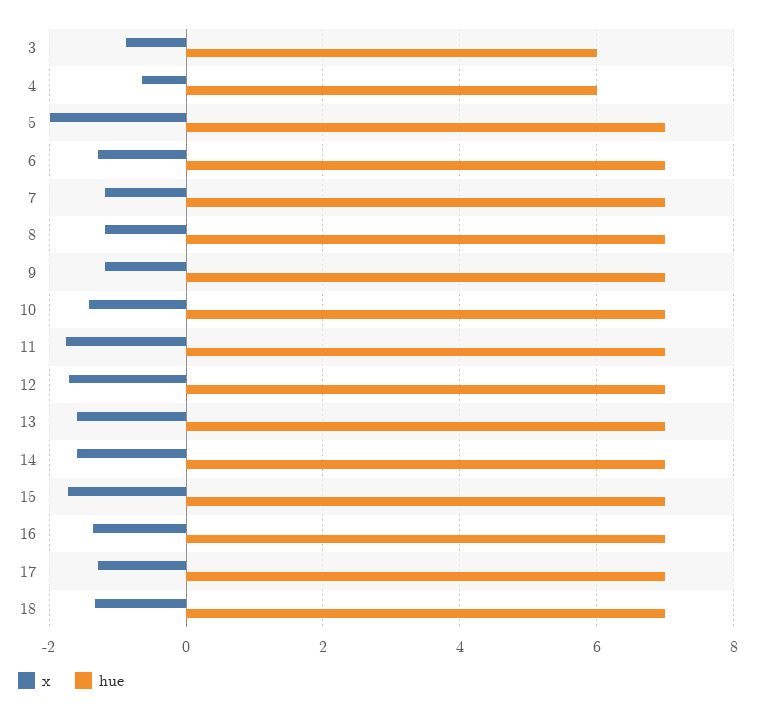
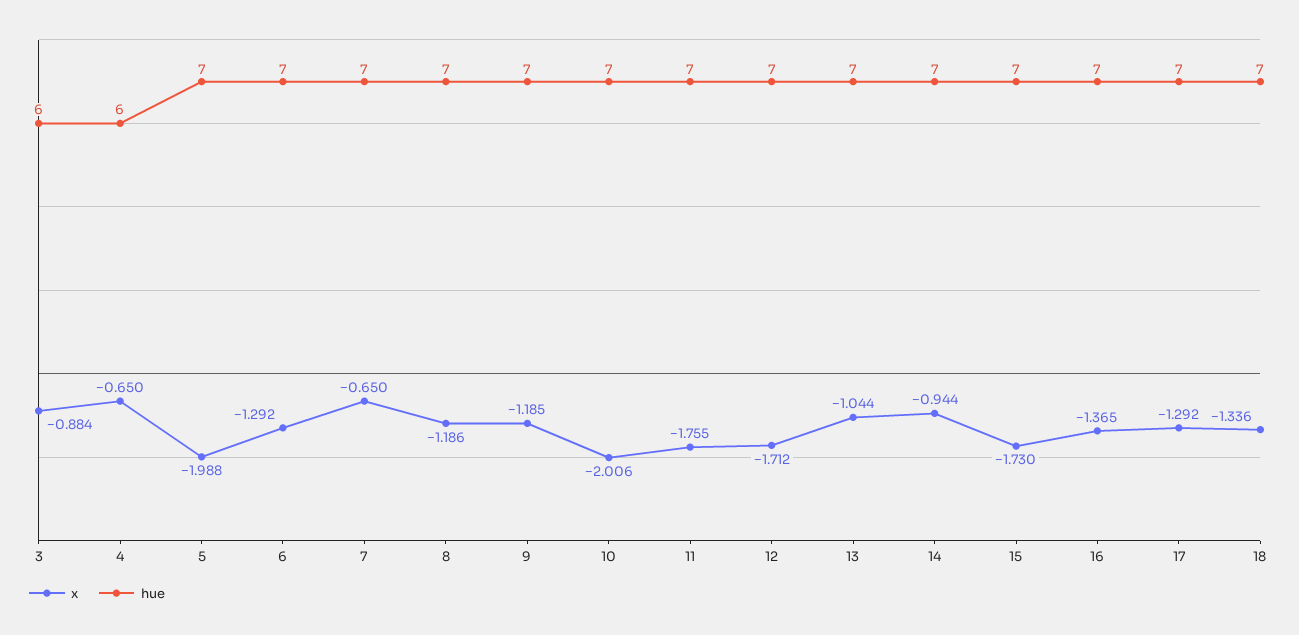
x, 7: -1.2 -> -0.65
x, 10: -1.4 -> -2.006
x, 13: -1.6 -> -1.044
x, 14: -1.6 -> -0.944

